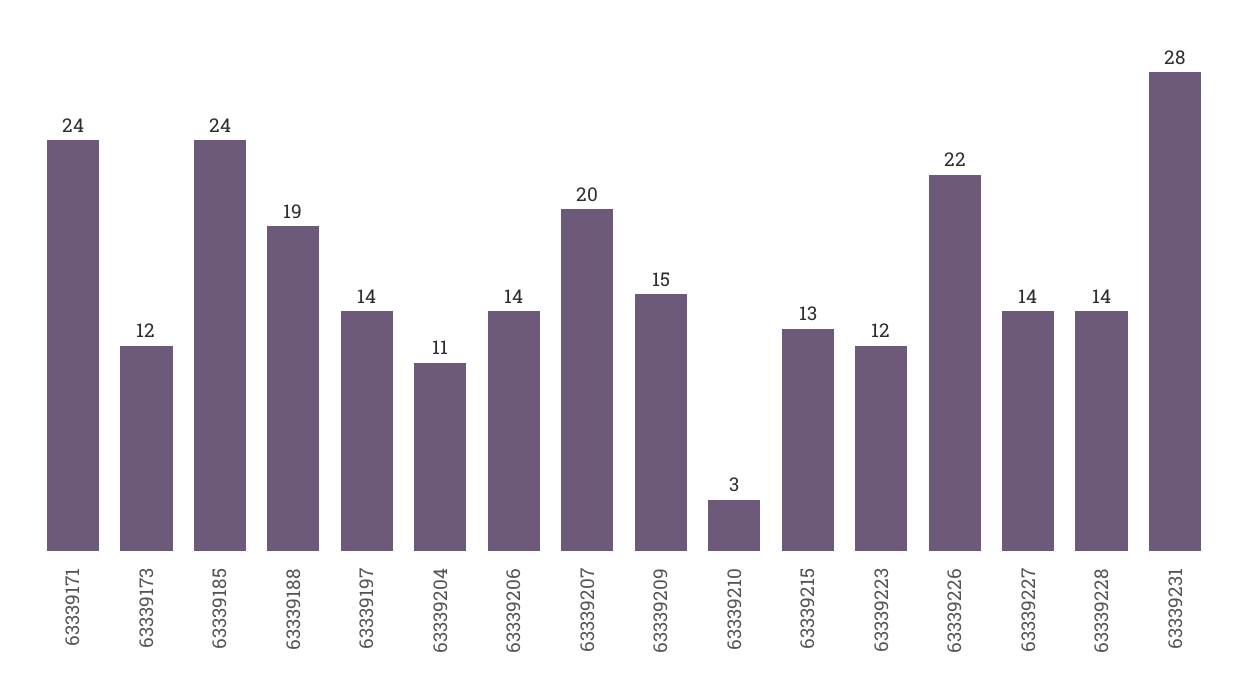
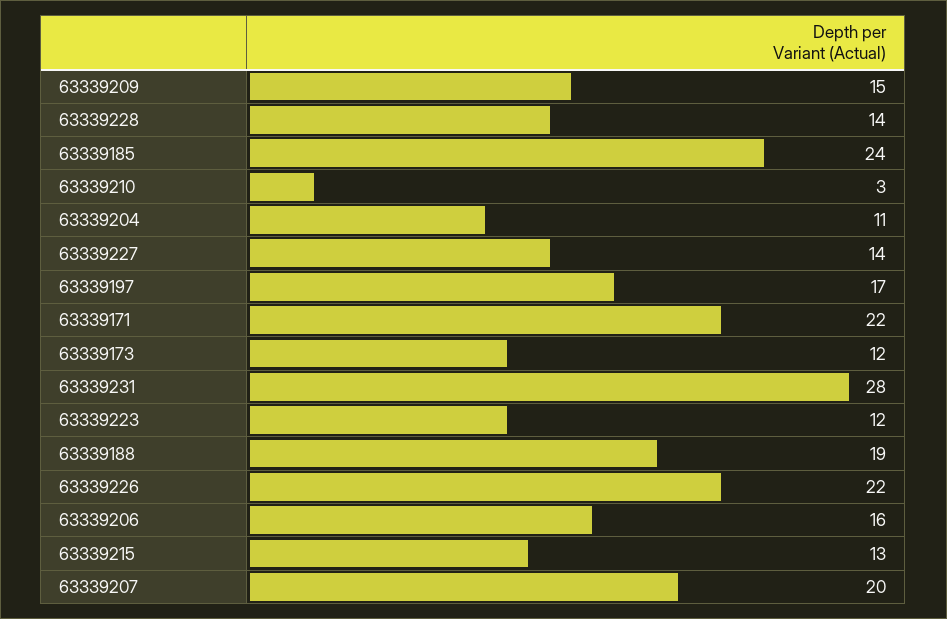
63339171: 24 -> 22
63339197: 14 -> 17
63339206: 14 -> 16

